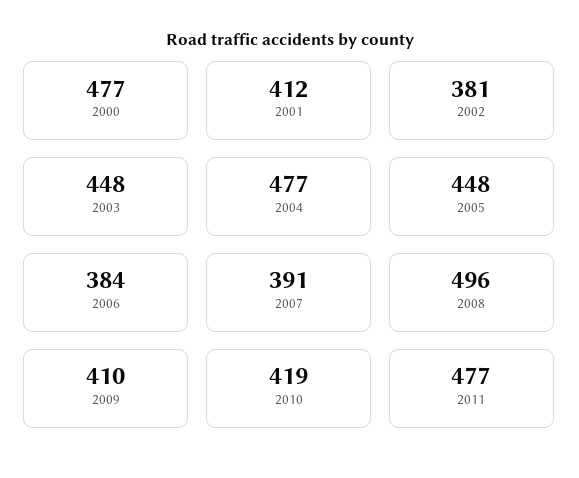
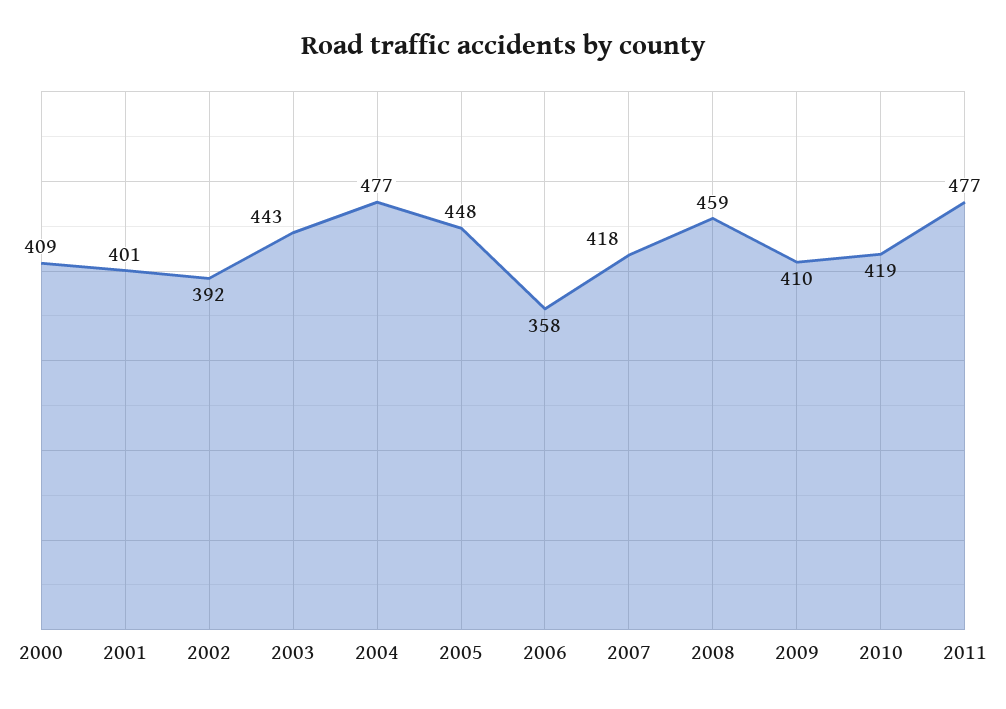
2000: 477 -> 409
2001: 412 -> 401
2002: 381 -> 392
2003: 448 -> 443
2006: 384 -> 358
2007: 391 -> 418
2008: 496 -> 459

